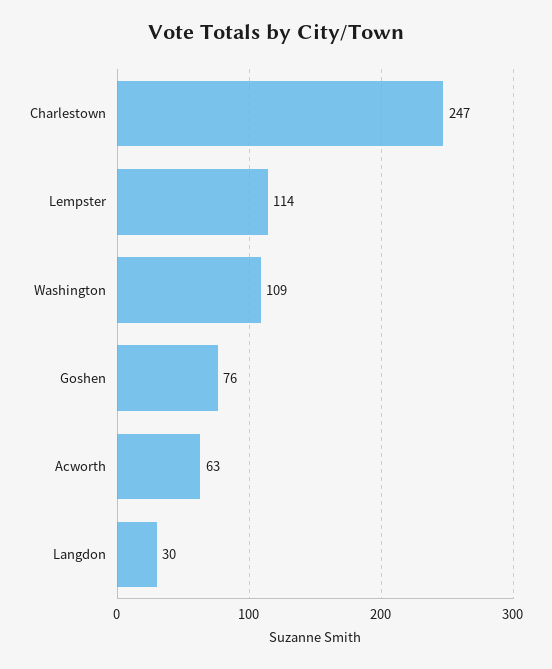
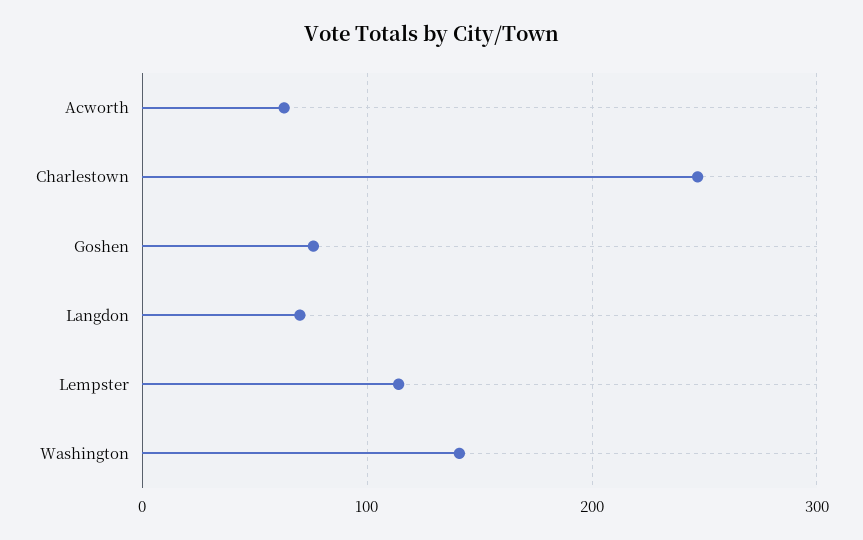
Washington: 109 -> 140
Langdon: 30 -> 70

